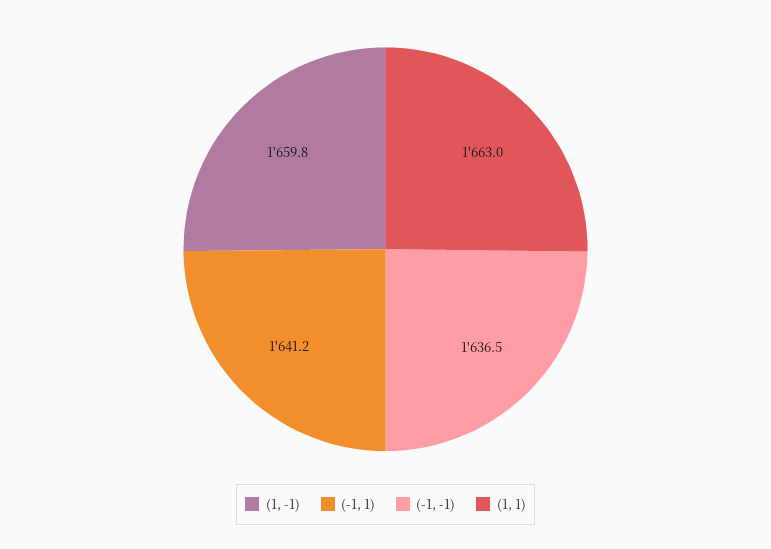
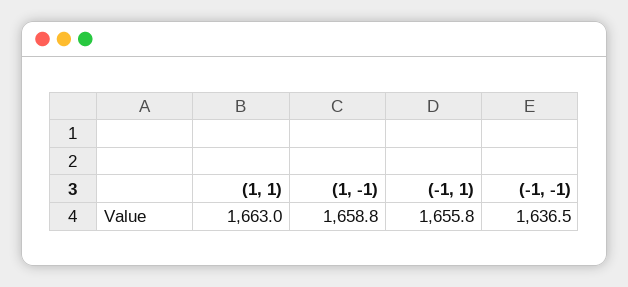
(1, -1): 1659.8 -> 1658.8
(-1, 1): 1641.2 -> 1655.8

